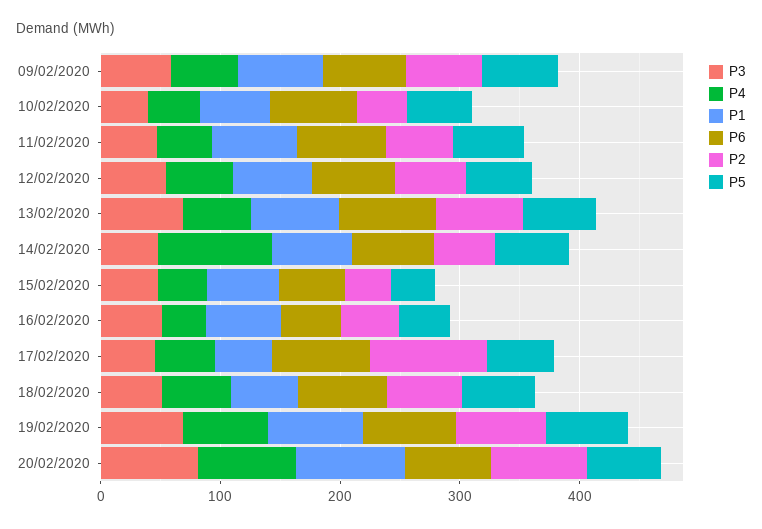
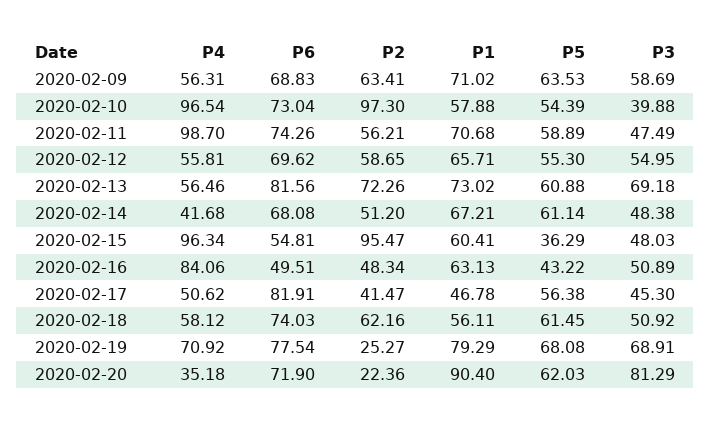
P4, 10/02/2020: 40 -> 96.54
P2, 10/02/2020: 40 -> 97.3
P4, 11/02/2020: 40 -> 98.7
P4, 14/02/2020: 100 -> 41.68
P4, 15/02/2020: 40 -> 96.34
P2, 15/02/2020: 40 -> 95.47
P4, 16/02/2020: 40 -> 84.06
P2, 17/02/2020: 100 -> 41.47
P2, 19/02/2020: 80 -> 25.27
P4, 20/02/2020: 80 -> 35.18
P2, 20/02/2020: 80 -> 22.36

